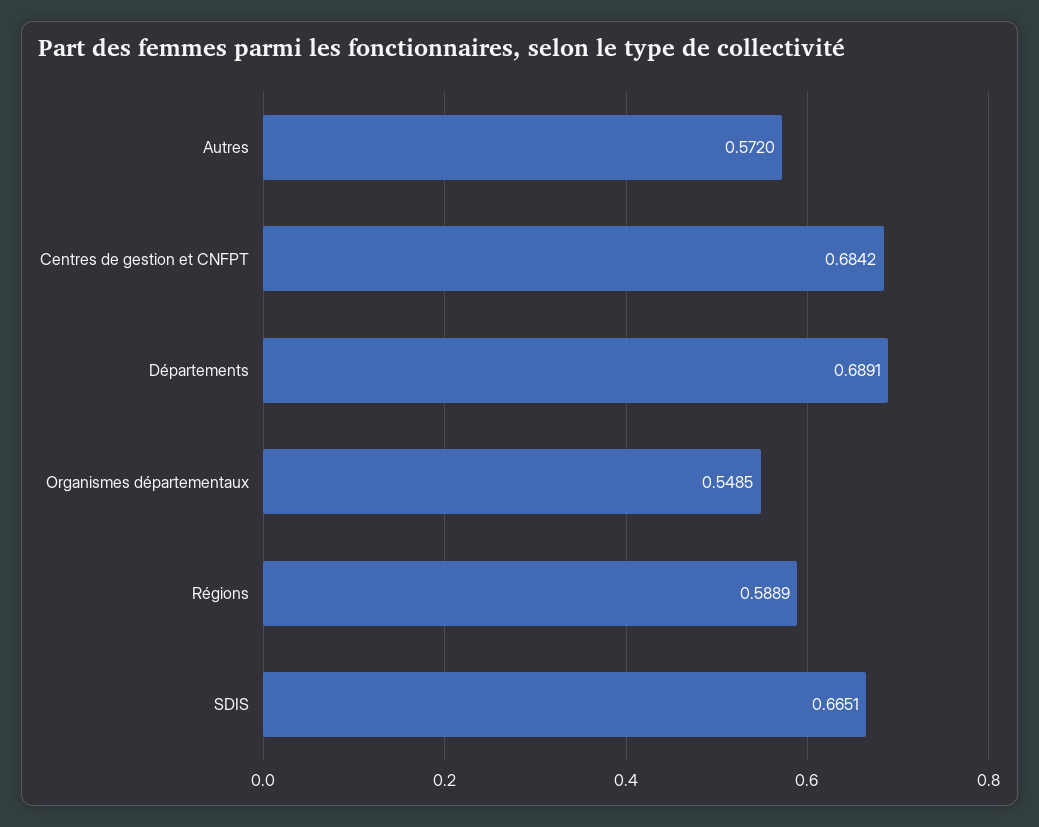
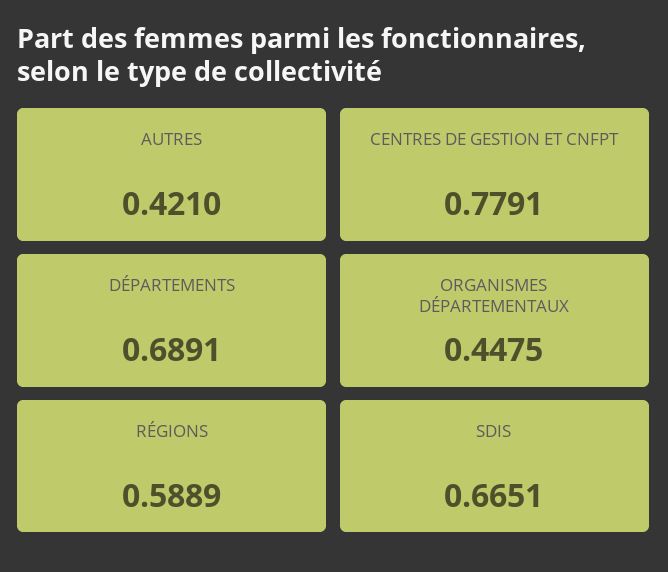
Autres: 0.572 -> 0.421
Centres de gestion et CNFPT: 0.6842 -> 0.7791
Organismes départementaux: 0.5485 -> 0.4475

